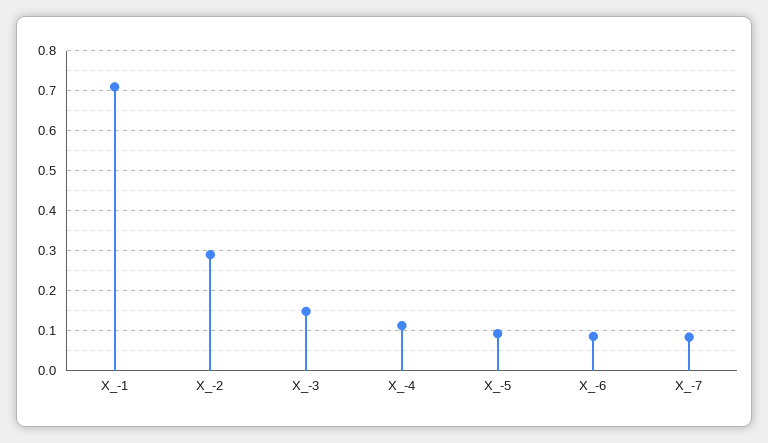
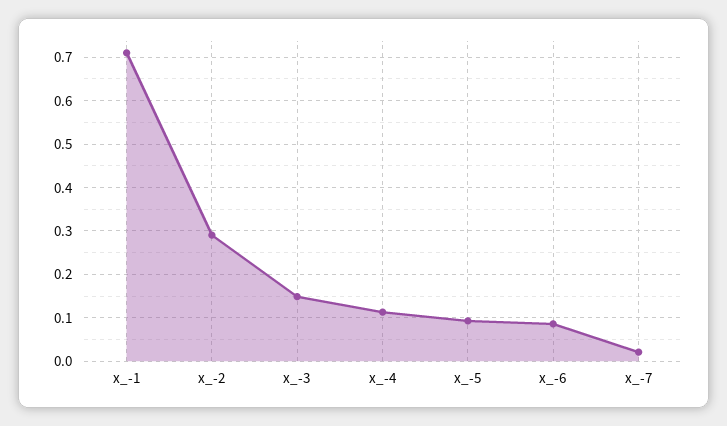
X_-7: 0.08 -> 0.02

